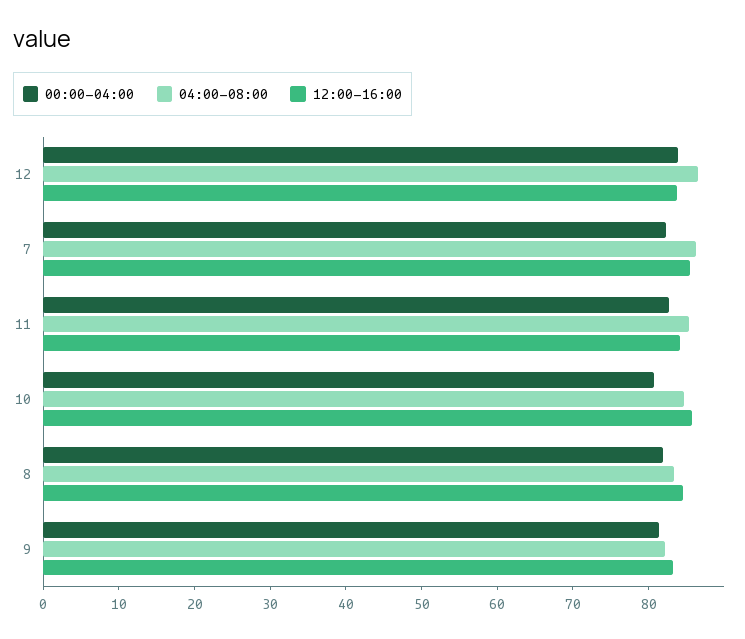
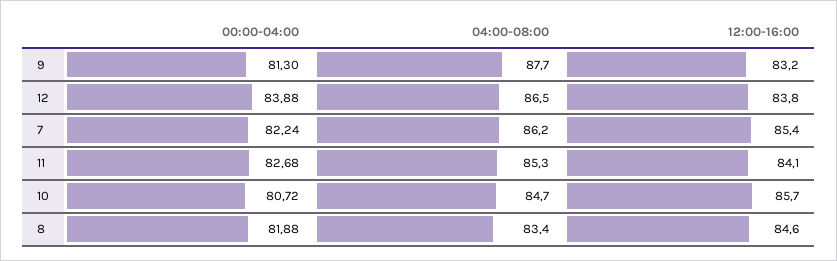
04:00-08:00, 9: 82 -> 87.7

